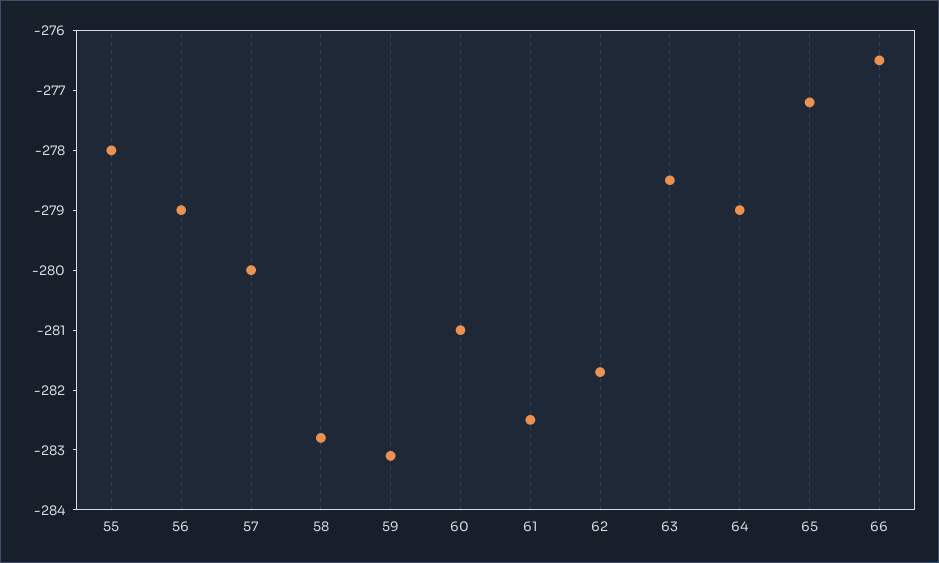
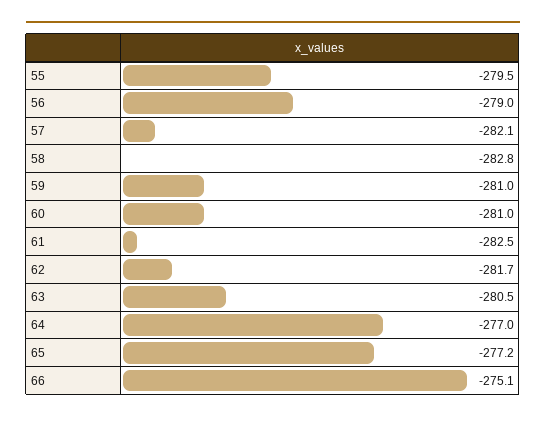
55: -278 -> -279.5
57: -280 -> -282.1
59: -283 -> -281
63: -278.5 -> -280.5
64: -279 -> -277
66: -276.5 -> -275.1

